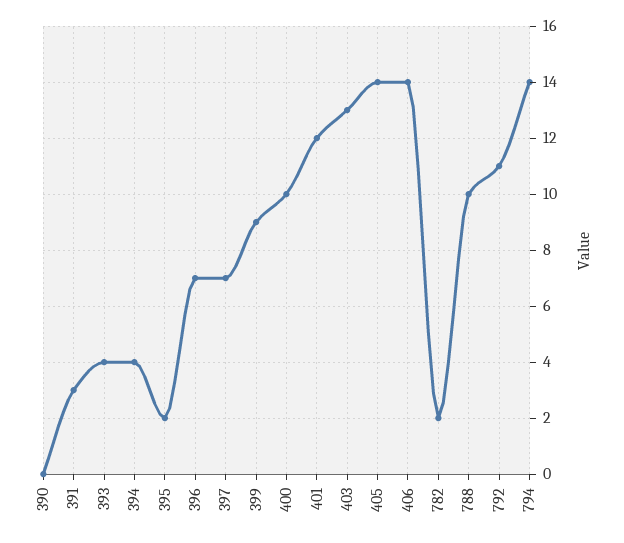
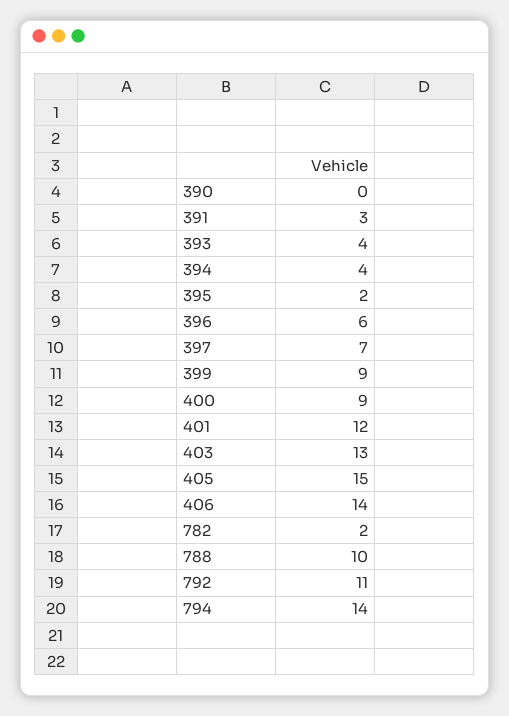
396: 7 -> 6
400: 10 -> 9
405: 14 -> 15

